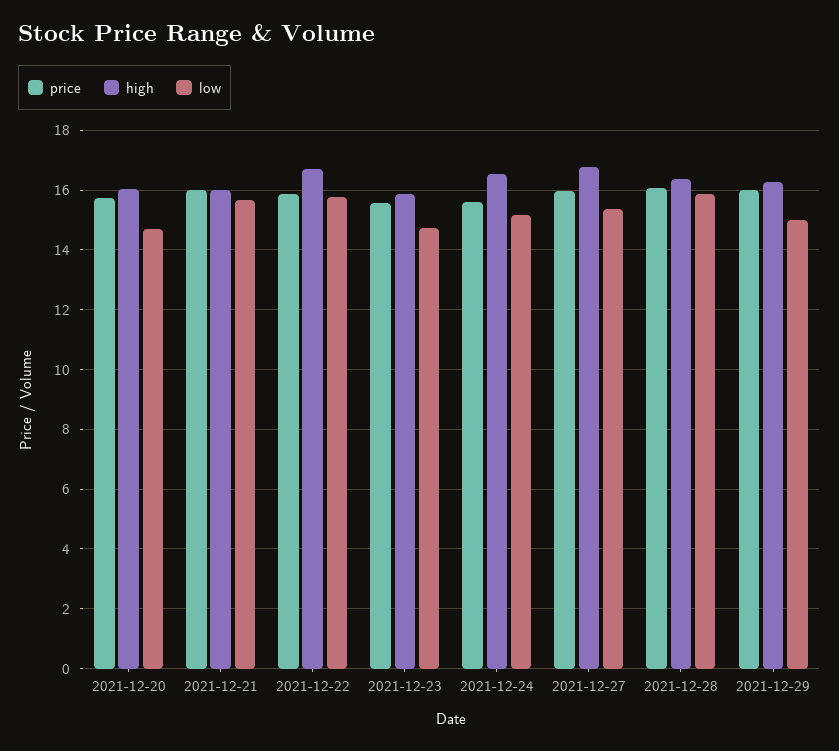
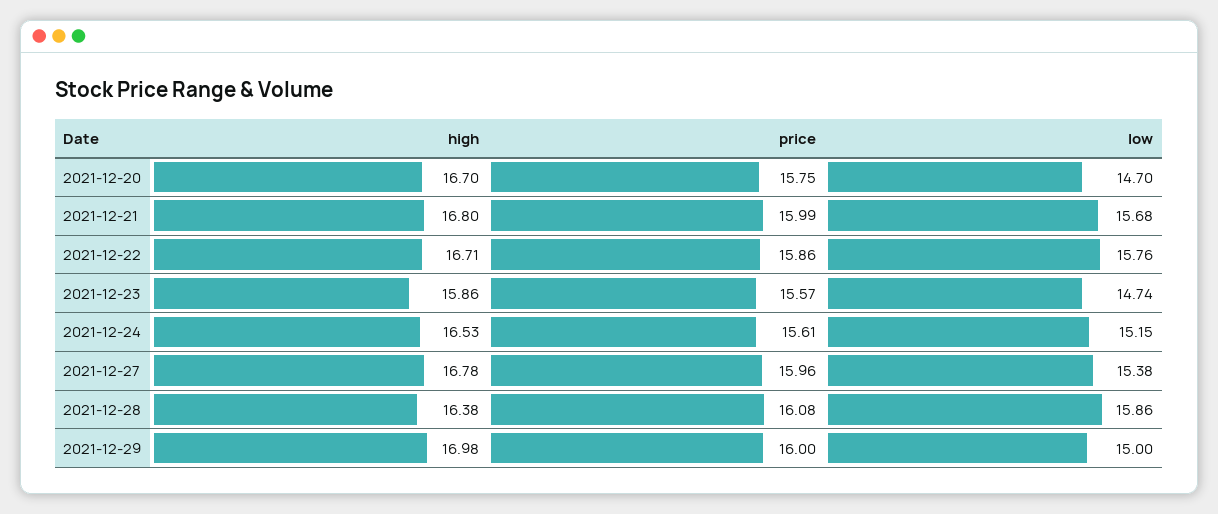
high, 2021-12-20: 16 -> 16.7
high, 2021-12-21: 16 -> 16.8
high, 2021-12-29: 16.25 -> 16.98

